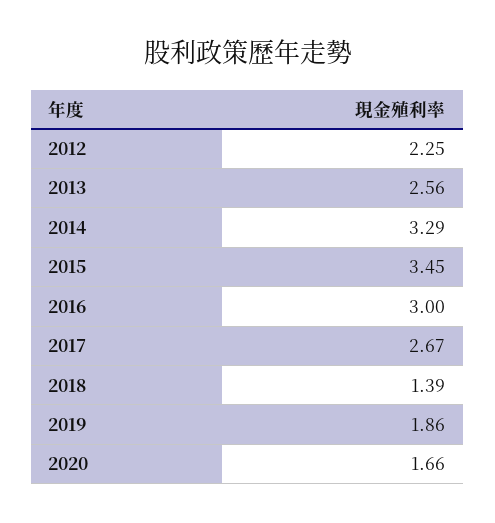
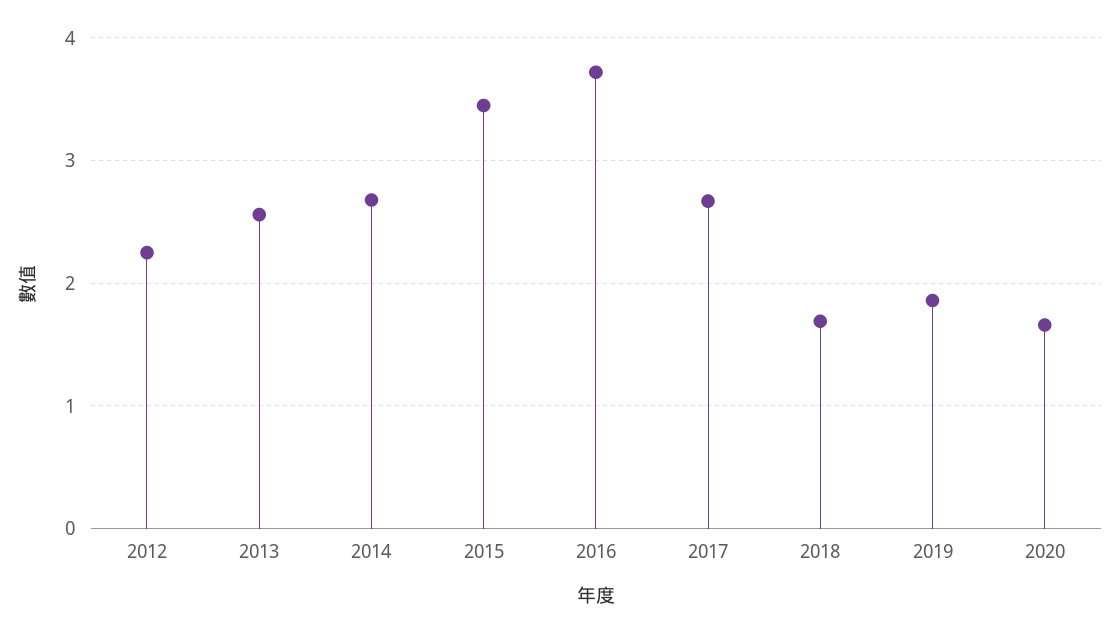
2014: 3.29 -> 2.7
2016: 3 -> 3.7
2018: 1.39 -> 1.7

